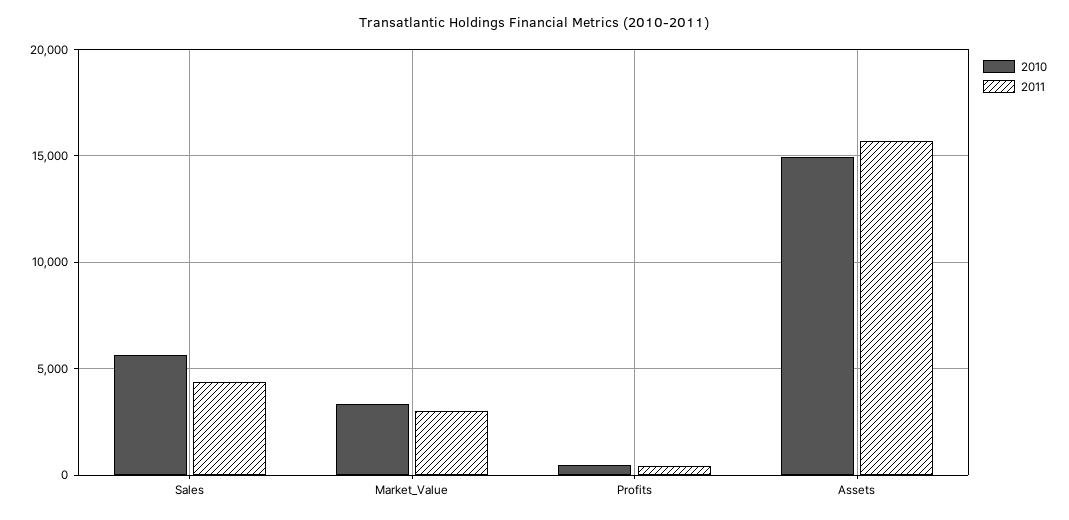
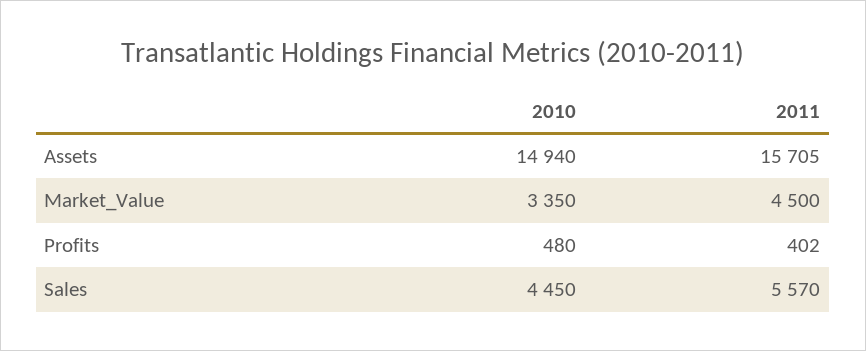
2010, Sales: 5500 -> 4450
2011, Sales: 4500 -> 5570
2011, Market_Value: 3000 -> 4500

